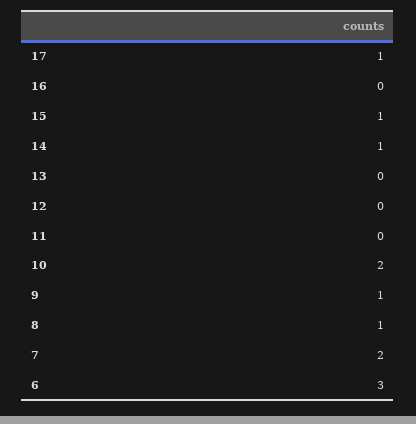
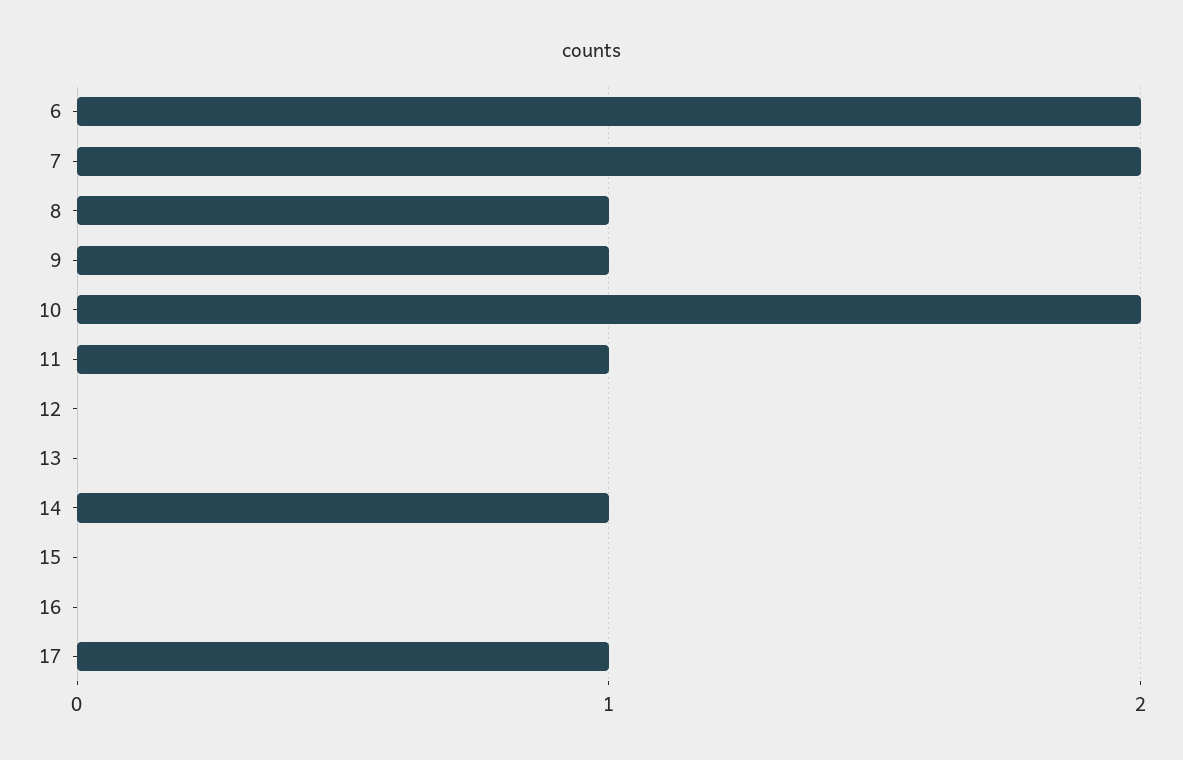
15: 1 -> 0
11: 0 -> 1
6: 3 -> 2

